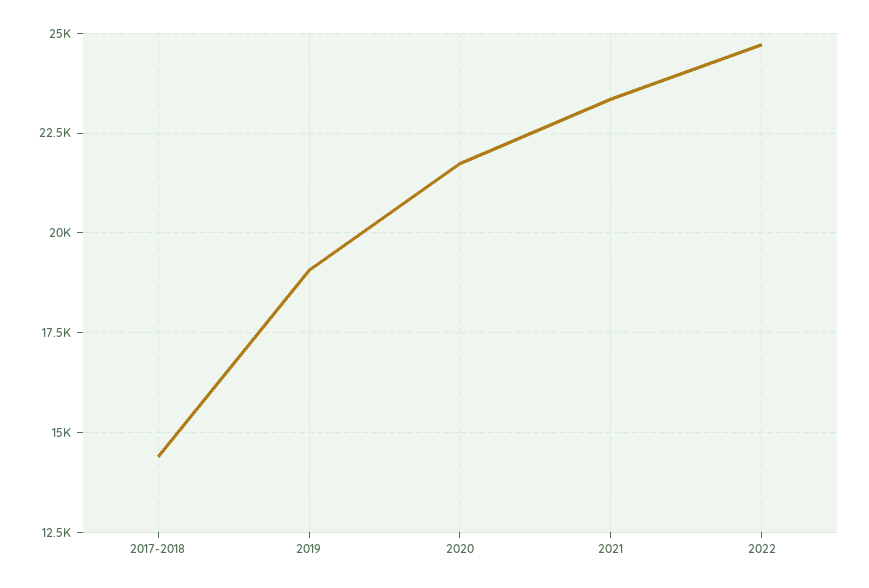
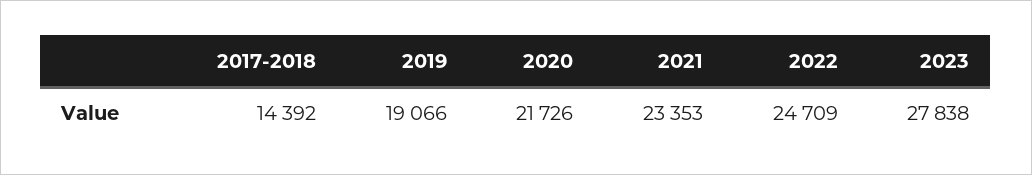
2023: none -> 27838

